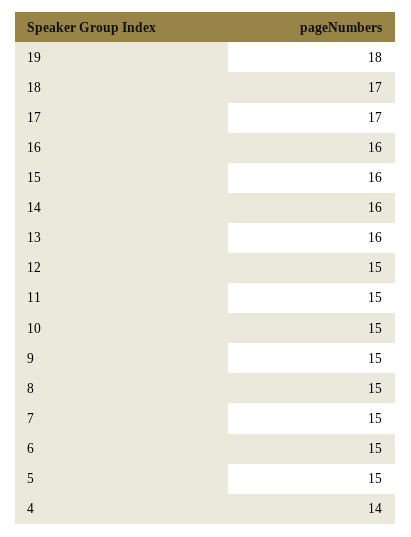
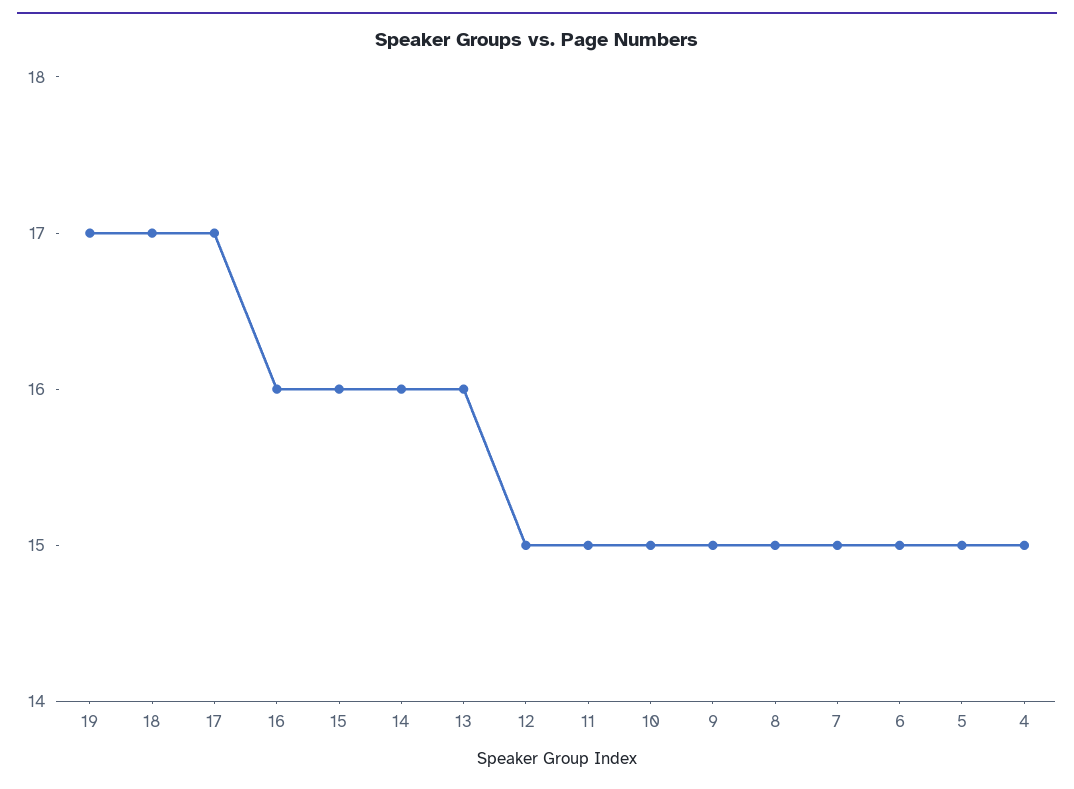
19: 18 -> 17
4: 14 -> 15

